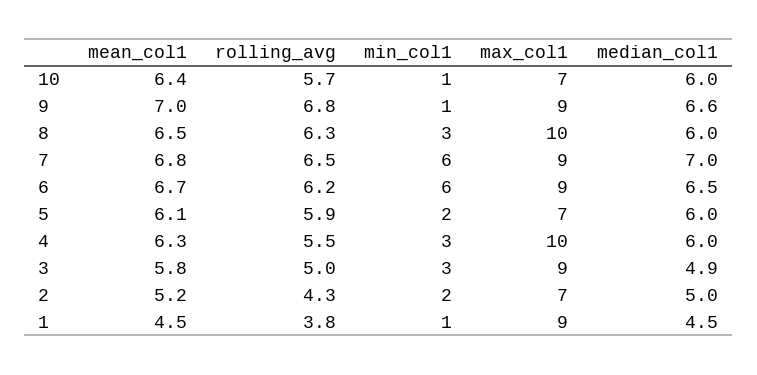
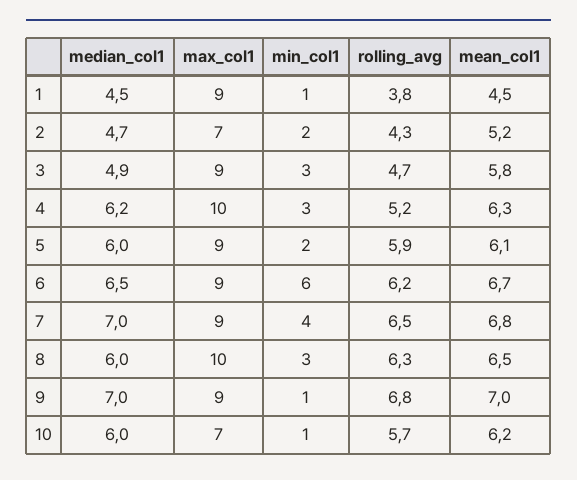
mean_col1, 10: 6.4 -> 6.2
median_col1, 9: 6.6 -> 7
min_col1, 7: 6 -> 4
max_col1, 5: 7 -> 9
rolling_avg, 4: 5.5 -> 5.2
median_col1, 4: 6 -> 6.2
rolling_avg, 3: 5 -> 4.7
median_col1, 2: 5 -> 4.7

